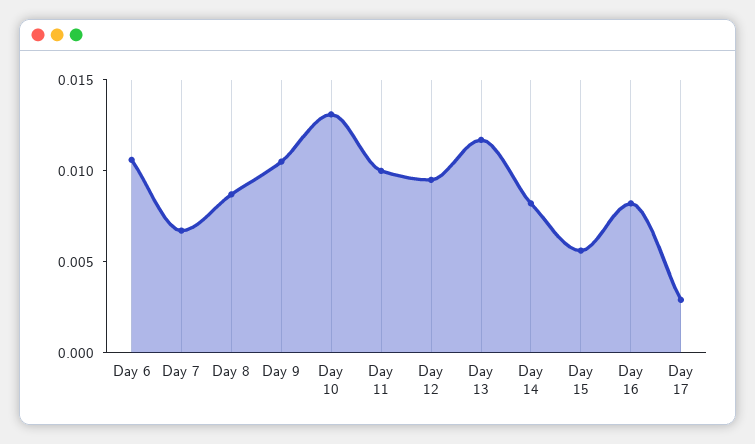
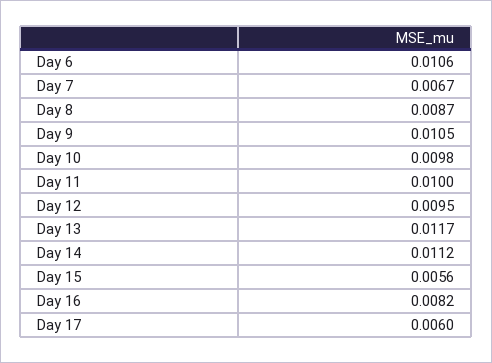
Day 10: 0.013 -> 0.0098
Day 14: 0.008 -> 0.0112
Day 17: 0.003 -> 0.006

